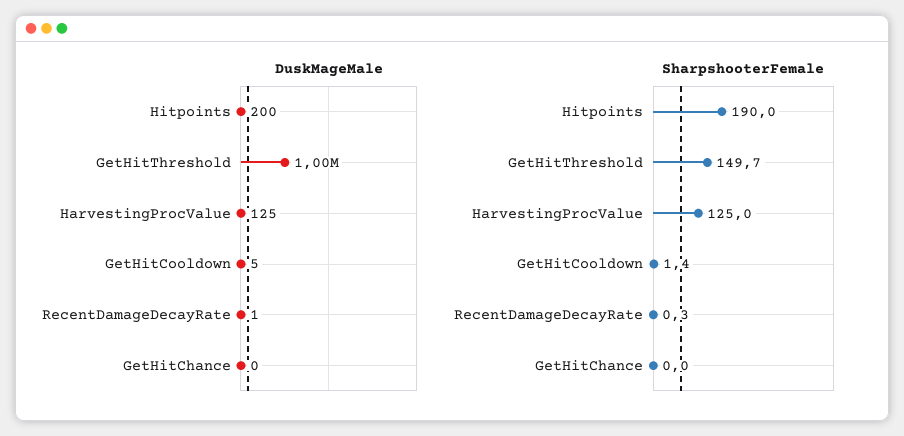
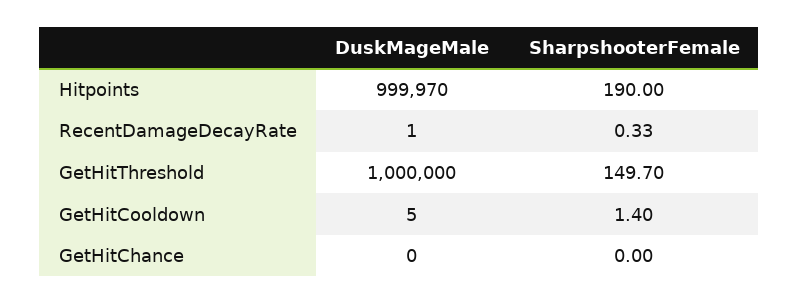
DuskMageMale, Hitpoints: 200 -> 999970
DuskMageMale, HarvestingProcValue: 125 -> none
SharpshooterFemale, HarvestingProcValue: 125 -> none

